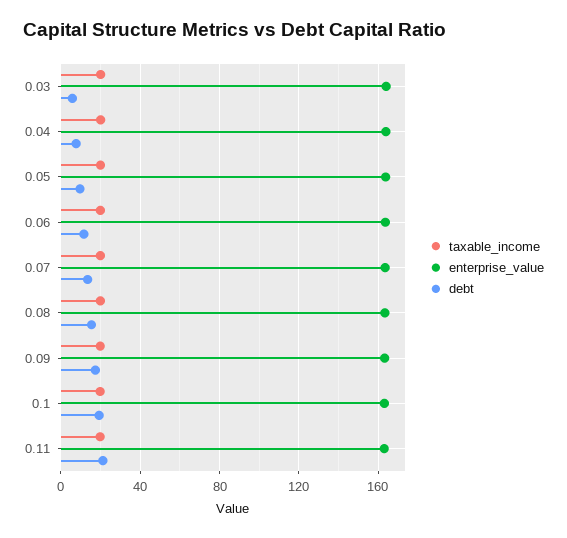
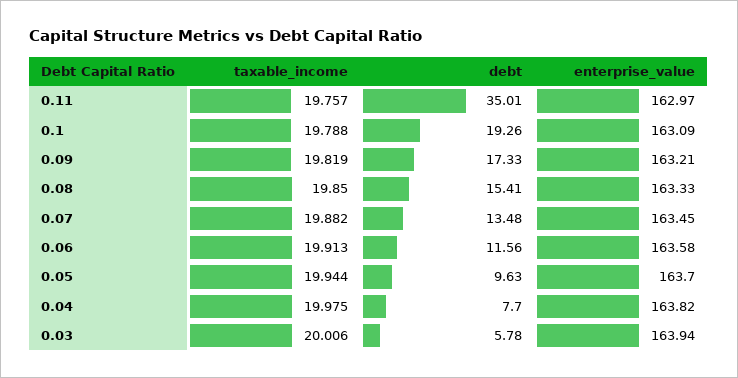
debt, 0.11: 20 -> 35.01

